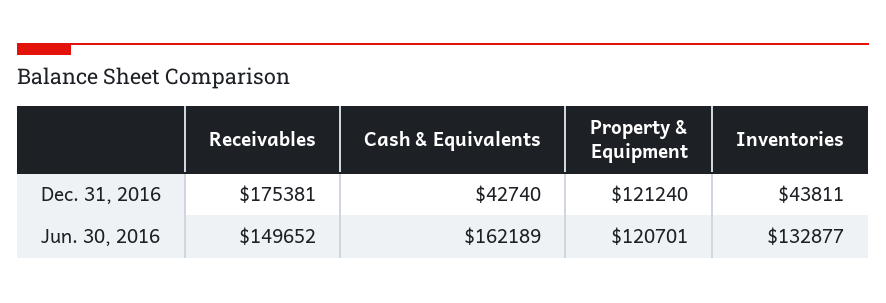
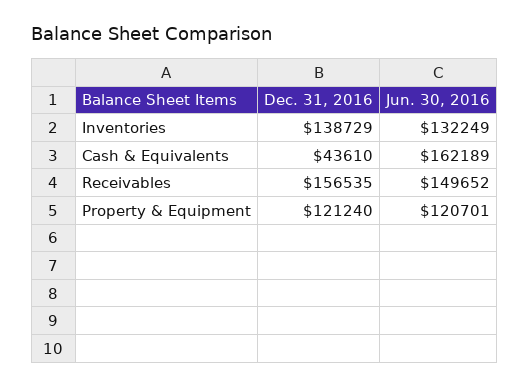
Receivables, Dec. 31, 2016: 175381 -> 156535
Cash & Equivalents, Dec. 31, 2016: 42740 -> 43610
Inventories, Dec. 31, 2016: 43811 -> 138729
Inventories, Jun. 30, 2016: 132877 -> 132249

